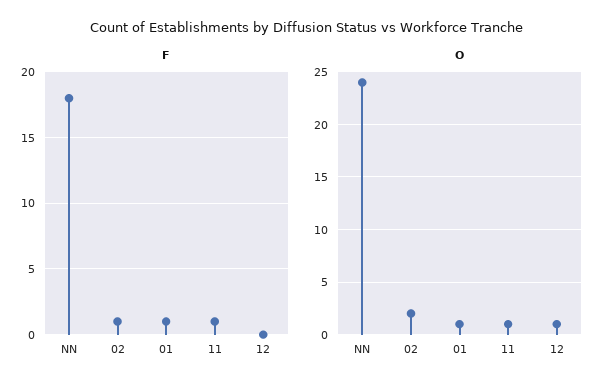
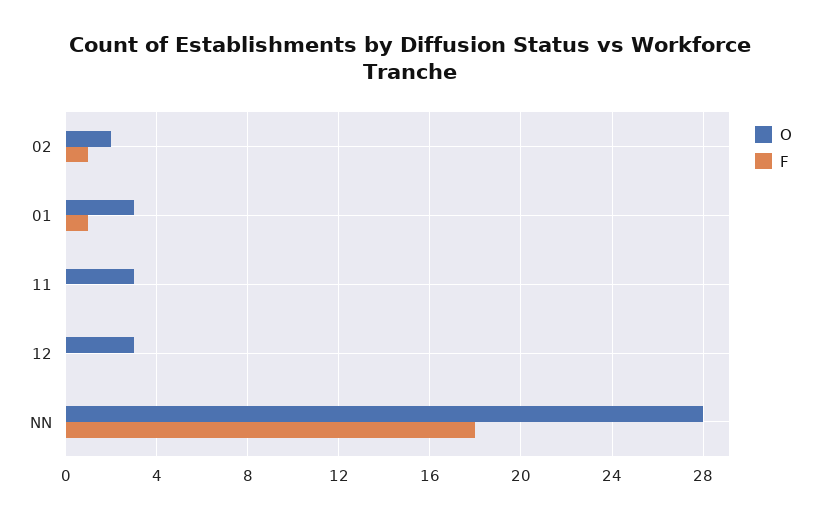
F, 11: 1 -> 0
O, NN: 24 -> 28
O, 01: 1 -> 3
O, 11: 1 -> 3
O, 12: 1 -> 3

